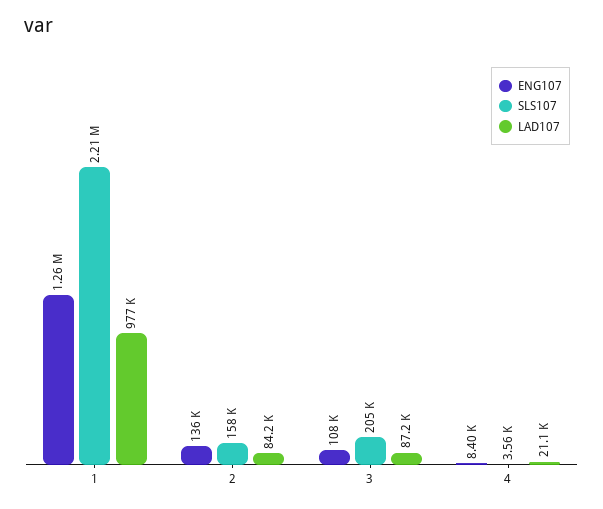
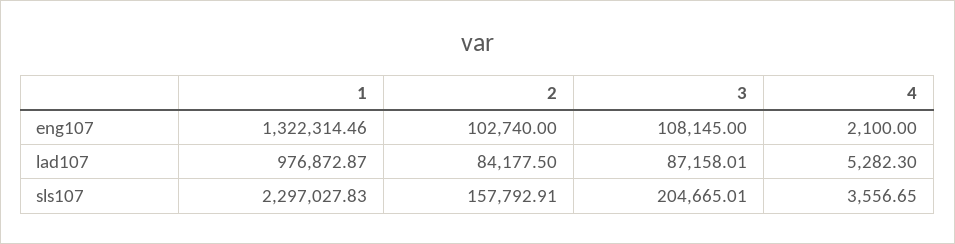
ENG107, 1: 1260000 -> 1322314.46
SLS107, 1: 2210000 -> 2297027.83
ENG107, 2: 136000 -> 102740
ENG107, 4: 8400 -> 2100
LAD107, 4: 21100 -> 5282.3

